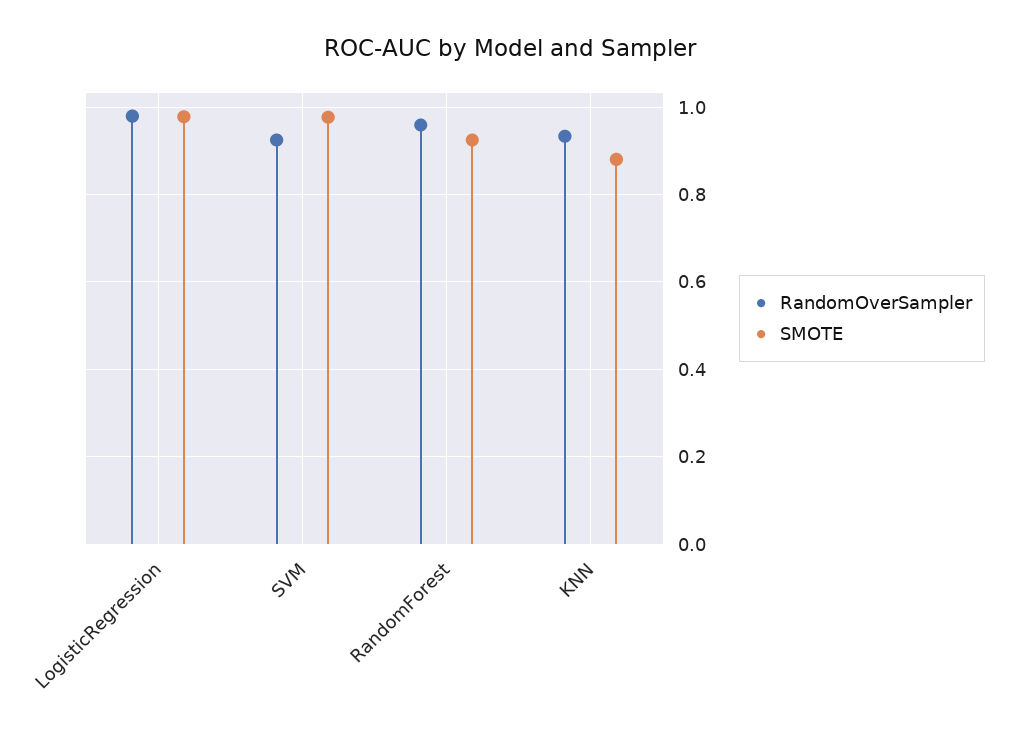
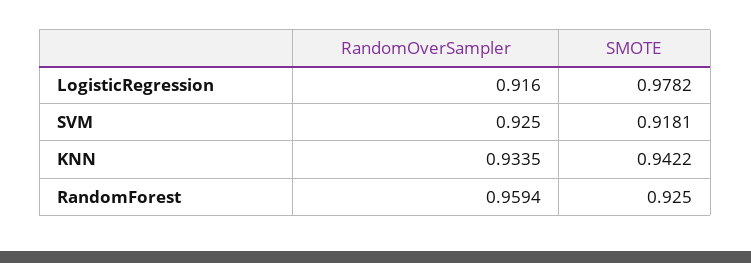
RandomOverSampler, LogisticRegression: 0.98 -> 0.916
SMOTE, SVM: 0.98 -> 0.9181
SMOTE, KNN: 0.88 -> 0.9422

